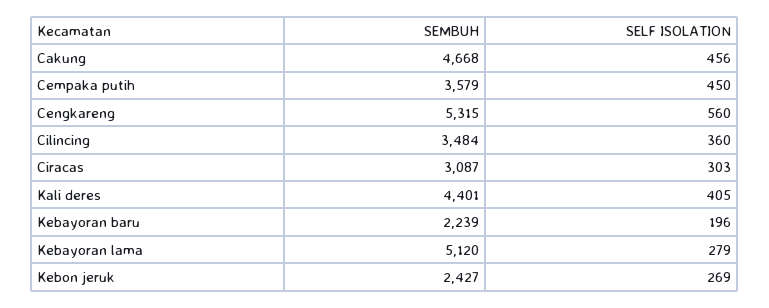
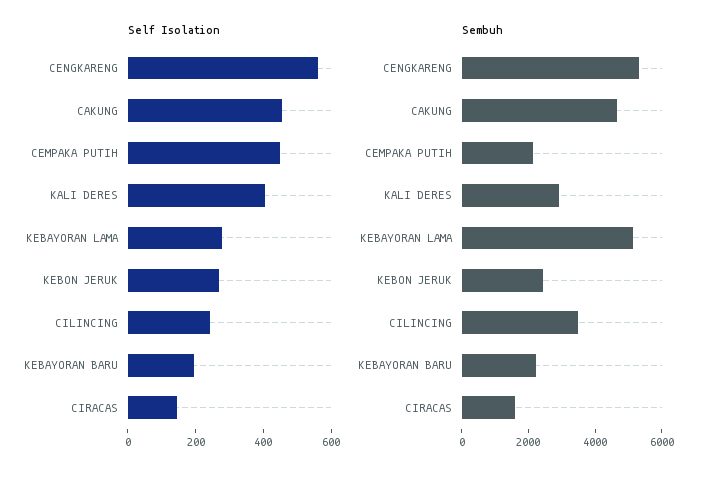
SEMBUH, Cempaka putih: 3579 -> 2000
SELF ISOLATION, Cilincing: 360 -> 250
SEMBUH, Ciracas: 3087 -> 1500
SELF ISOLATION, Ciracas: 303 -> 150
SEMBUH, Kali deres: 4401 -> 3000

